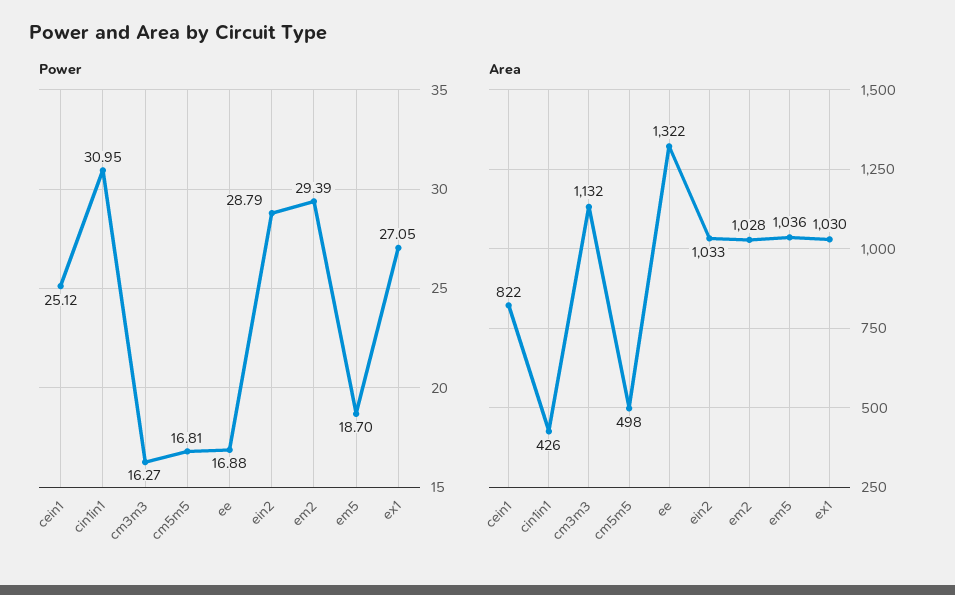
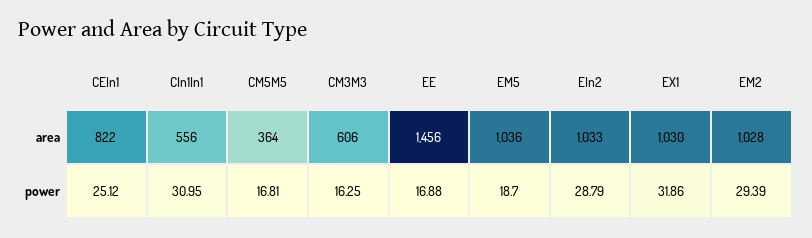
Power, cm3m3: 16.27 -> 16.25
Power, ex1: 27.05 -> 31.86
Area, cin1in1: 426 -> 556
Area, cm3m3: 1132 -> 606
Area, cm5m5: 498 -> 364
Area, ee: 1322 -> 1456

